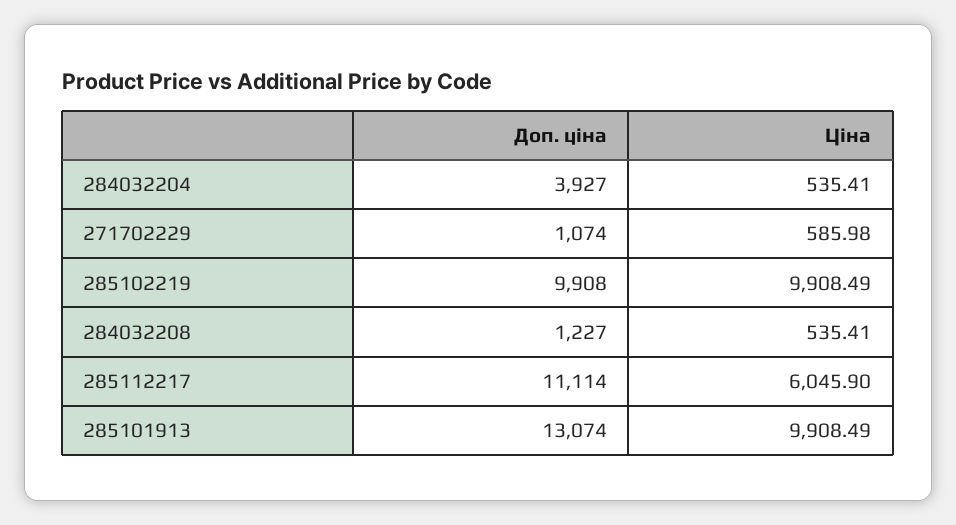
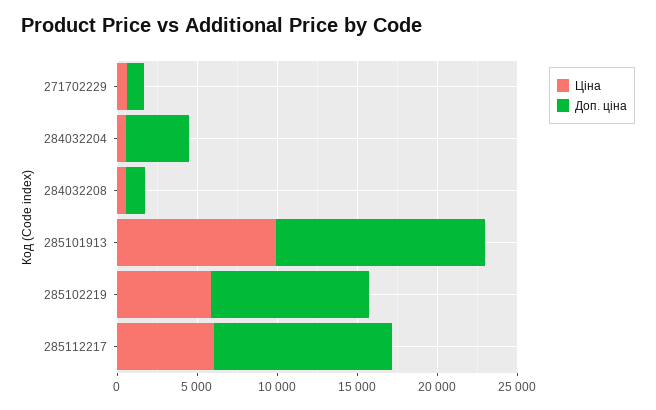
Ціна, 285102219: 9908.49 -> 6000

